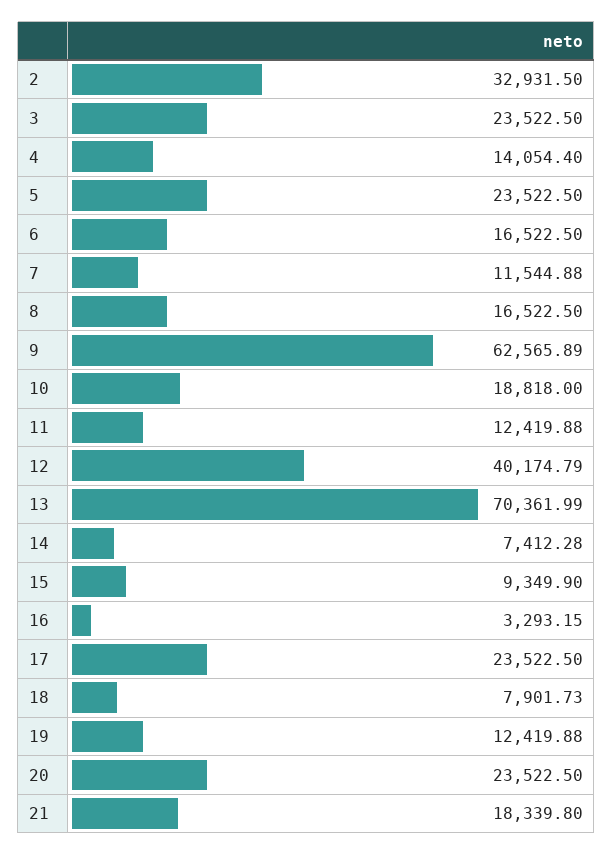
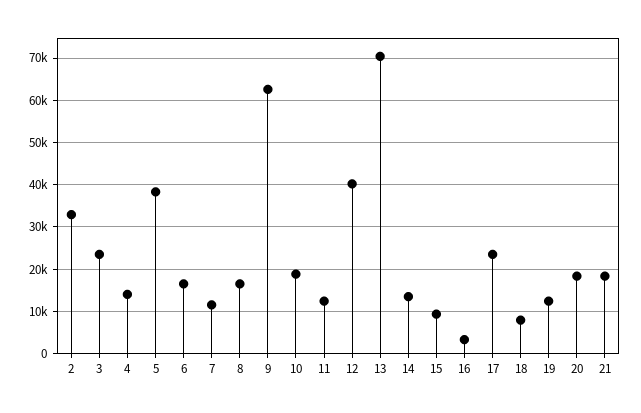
5: 23522.5 -> 38000
14: 7412.28 -> 14000
20: 23522.5 -> 18000

